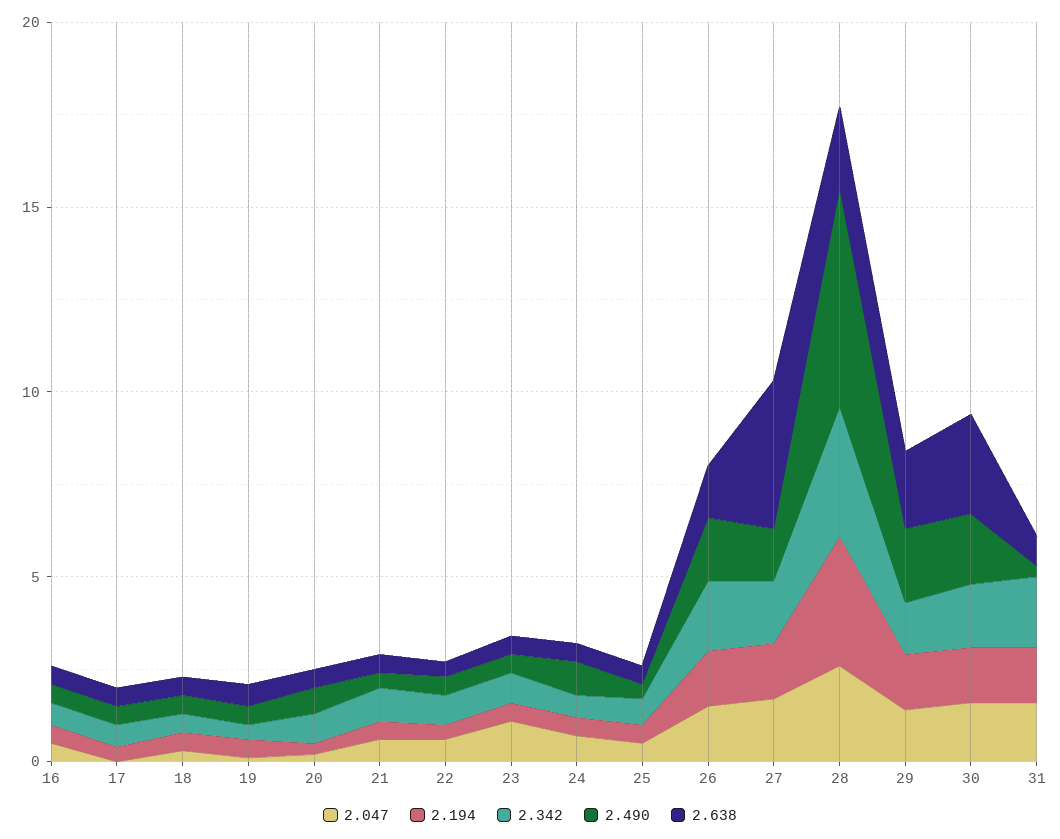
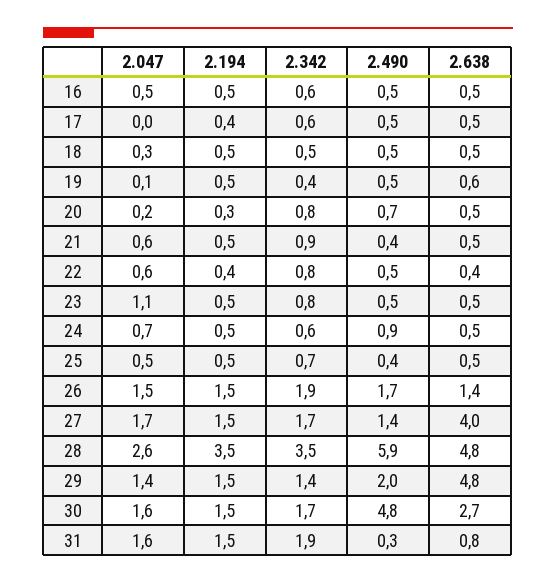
2.638, 28: 2 -> 4.8
2.638, 29: 2 -> 4.8
2.490, 30: 2 -> 4.8

